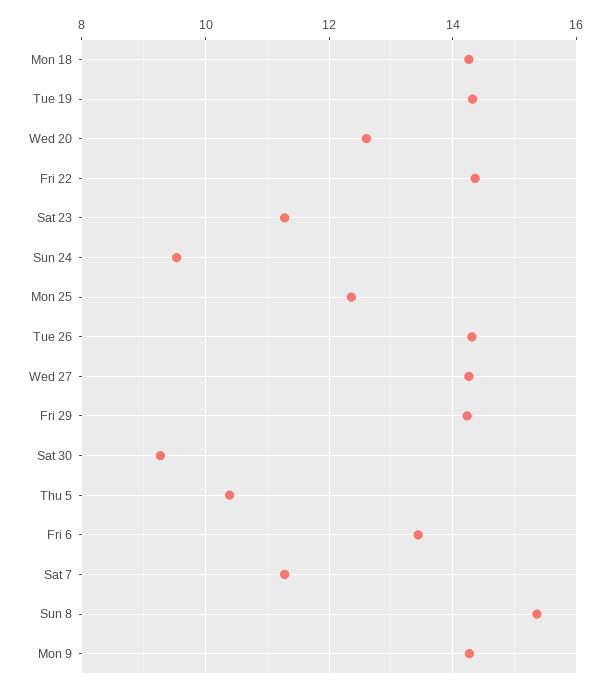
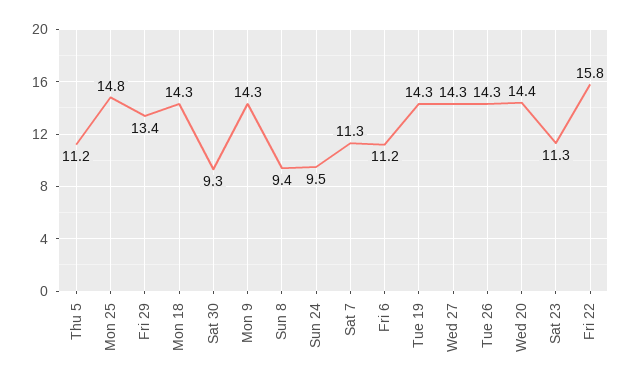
Wed 20: 12.6 -> 14.4
Fri 22: 14.4 -> 15.8
Mon 25: 12.4 -> 14.8
Fri 29: 14.2 -> 13.4
Thu 5: 10.4 -> 11.2
Fri 6: 13.4 -> 11.2
Sun 8: 15.4 -> 9.4

